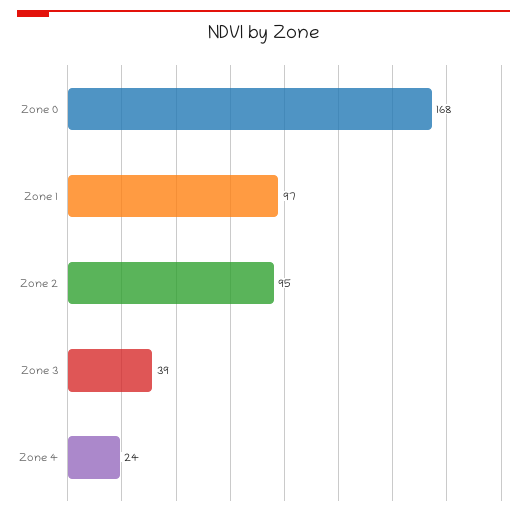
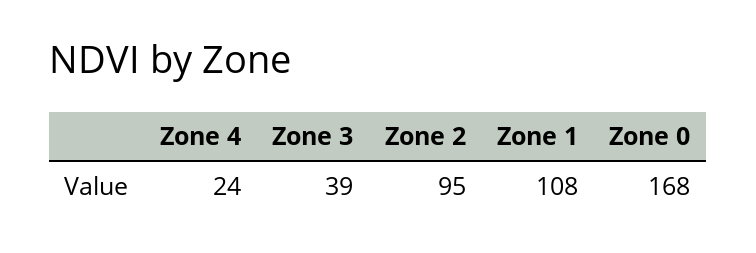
Zone 1: 97 -> 108

